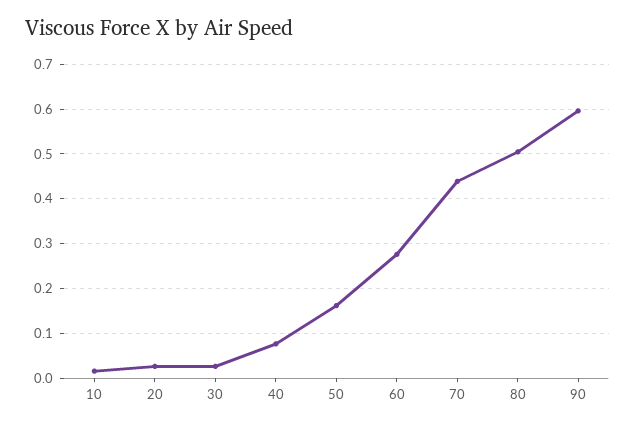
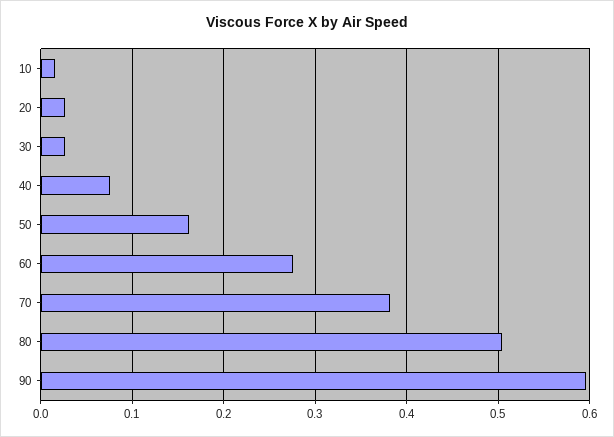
70: 0.44 -> 0.38

